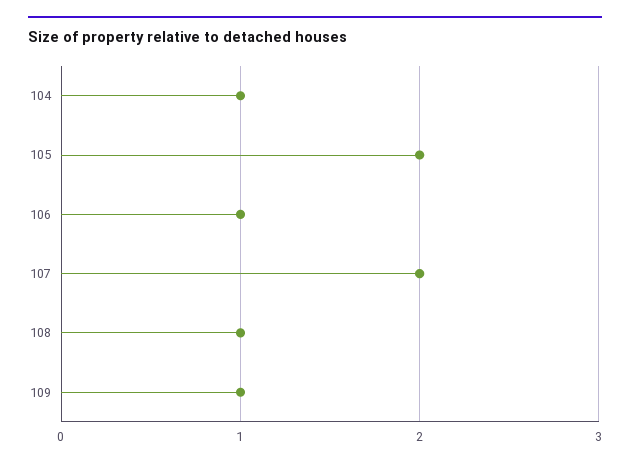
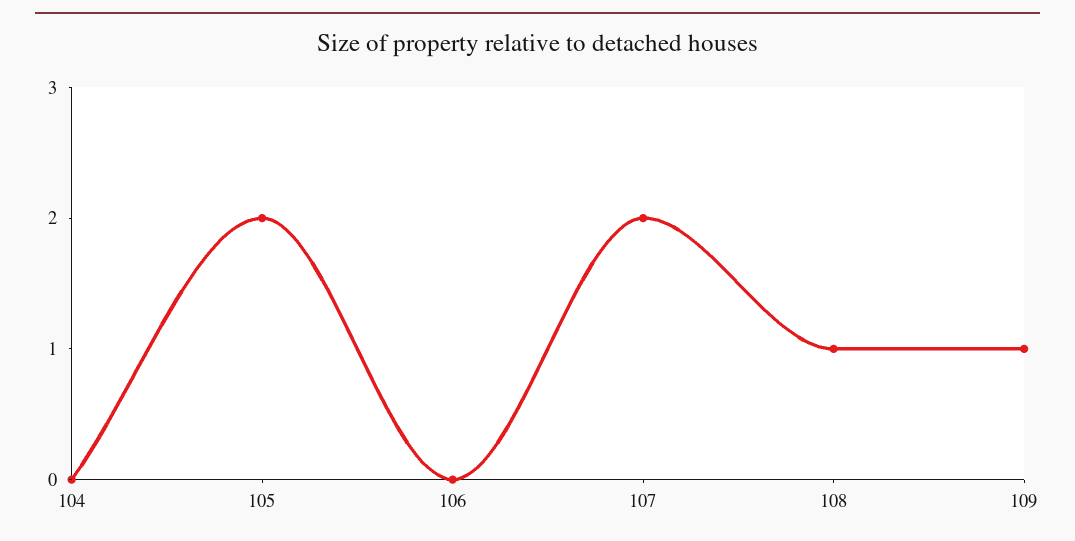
104: 1 -> 0
106: 1 -> 0

